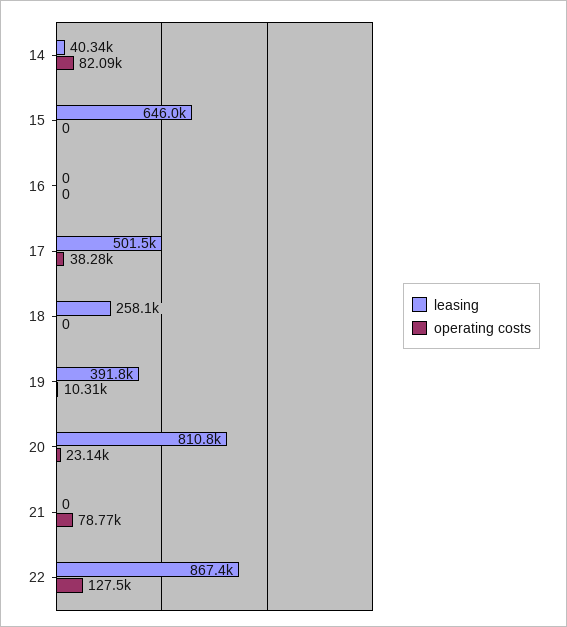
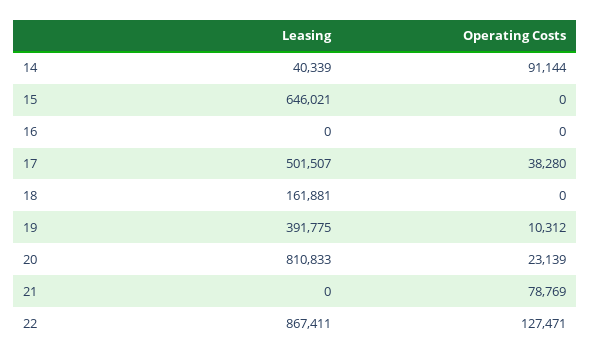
operating costs, 14: 82090 -> 91144
leasing, 18: 258100 -> 161881

